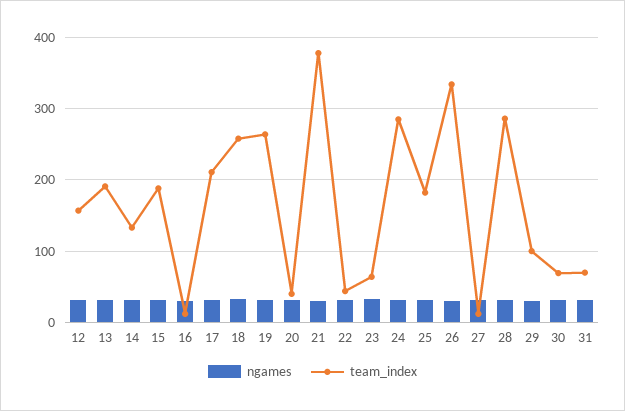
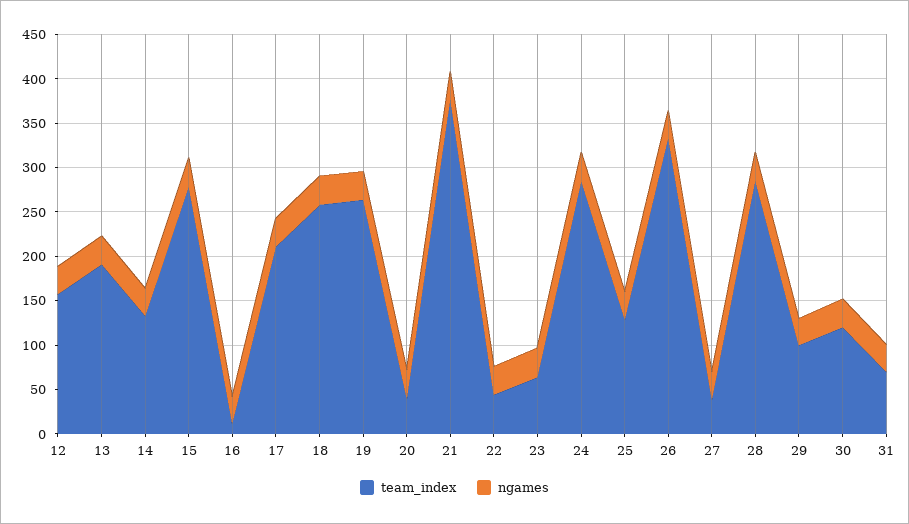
team_index, 15: 190 -> 280
team_index, 25: 180 -> 130
team_index, 27: 10 -> 40
team_index, 30: 70 -> 120

